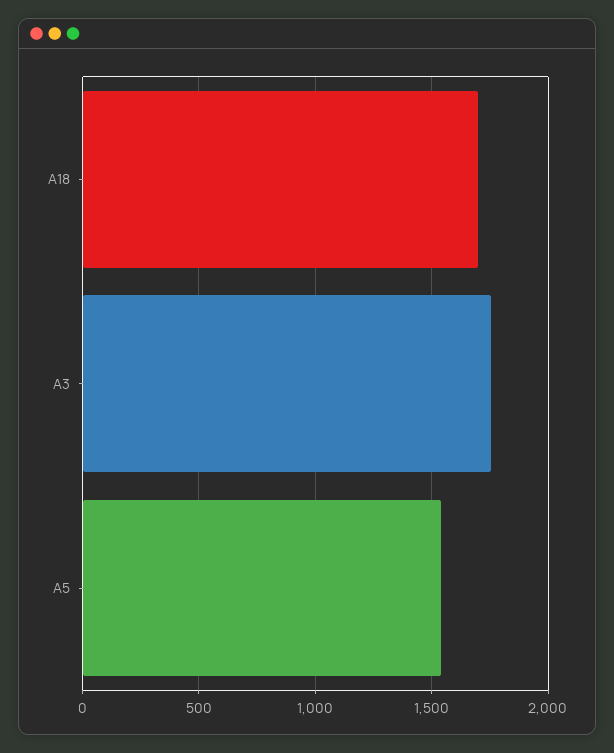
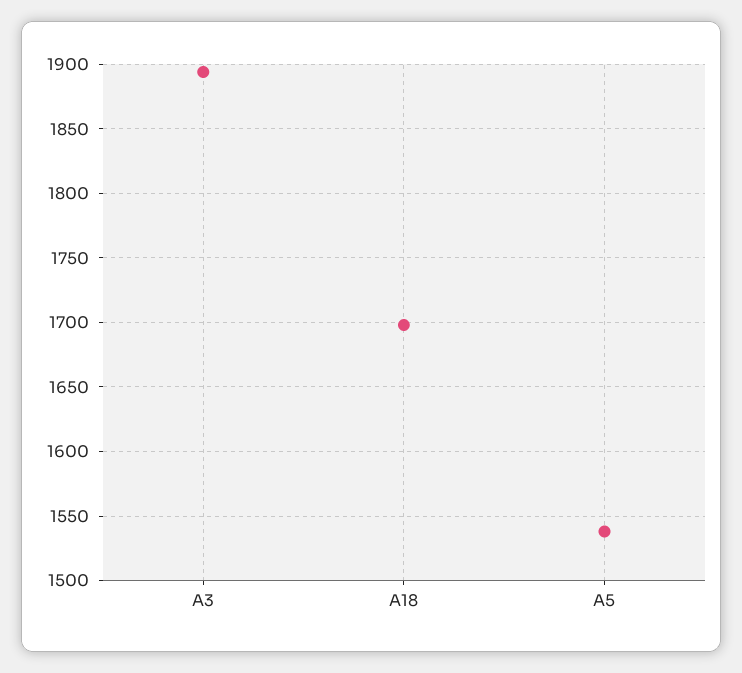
A3: 1750 -> 1895

